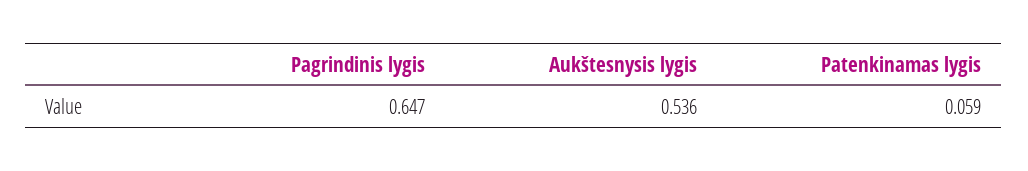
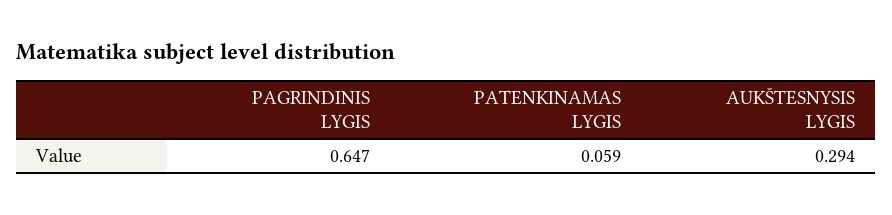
Aukštesnysis lygis: 0.536 -> 0.294

